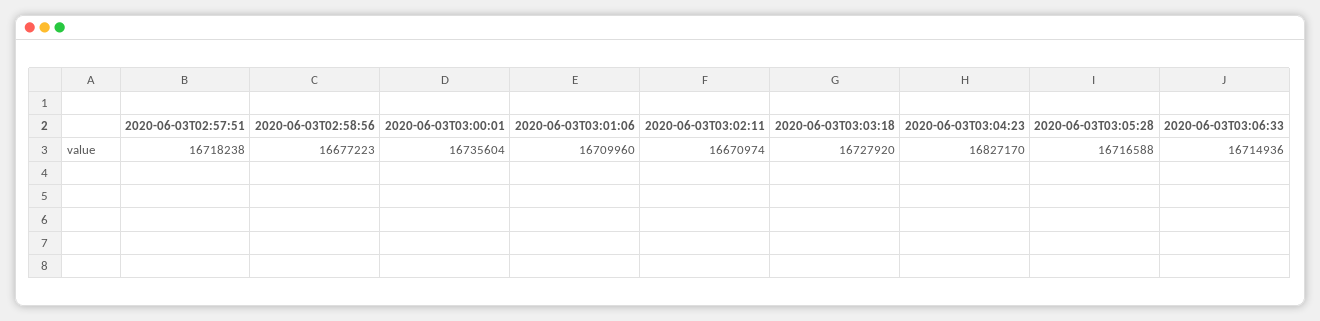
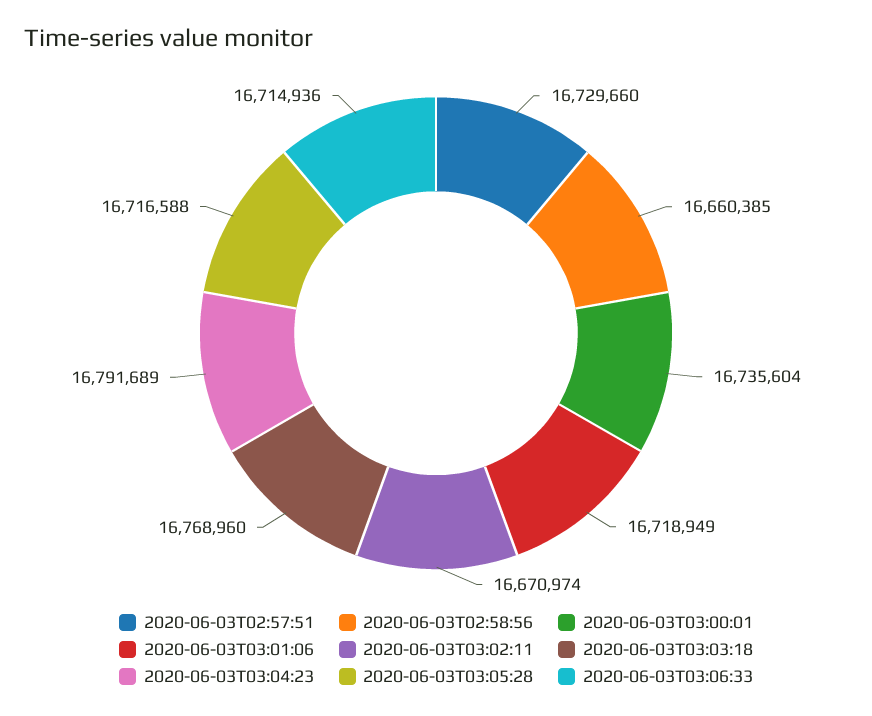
2020-06-03T02:57:51: 16718238 -> 16729660
2020-06-03T02:58:56: 16677223 -> 16660385
2020-06-03T03:01:06: 16709960 -> 16718949
2020-06-03T03:03:18: 16727920 -> 16768960
2020-06-03T03:04:23: 16827170 -> 16791689

